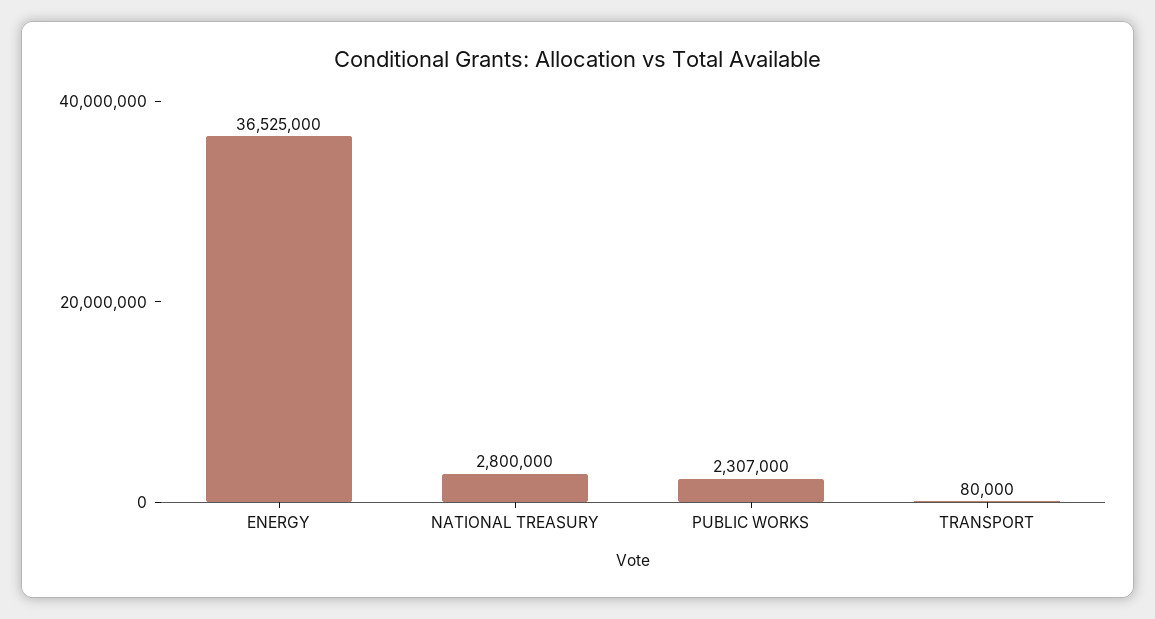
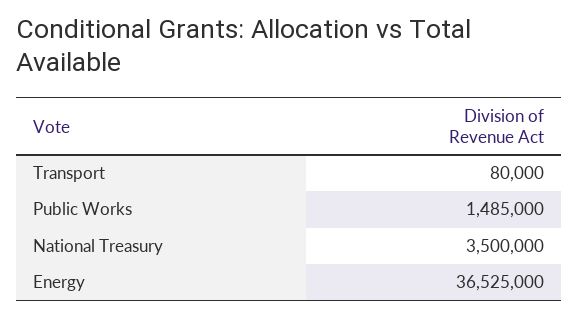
NATIONAL TREASURY: 2800000 -> 3500000
PUBLIC WORKS: 2307000 -> 1485000

